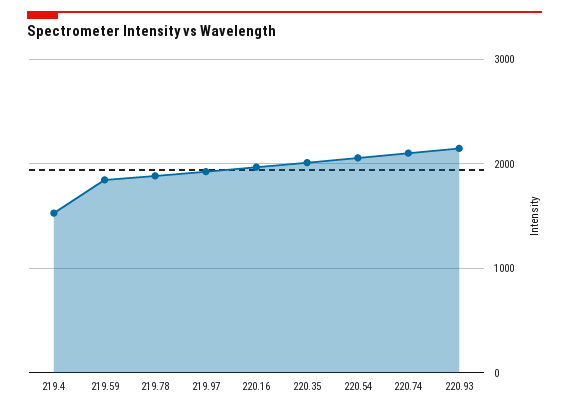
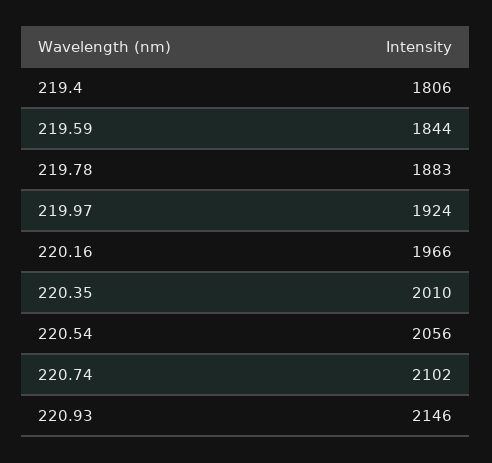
219.4: 1500 -> 1806

